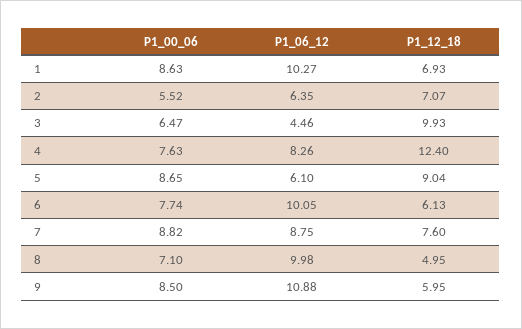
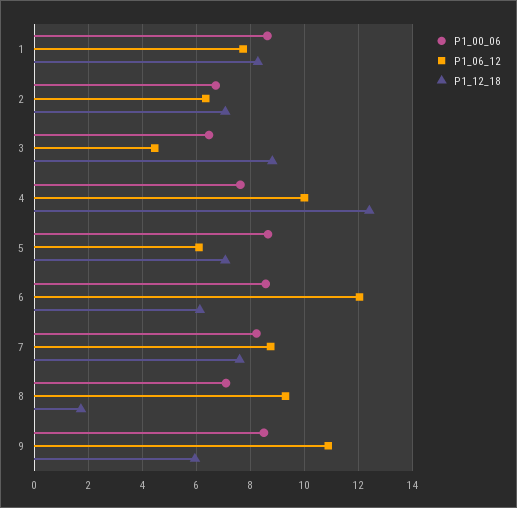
P1_06_12, 1: 10.27 -> 7.75
P1_12_18, 1: 6.93 -> 8.25
P1_00_06, 2: 5.52 -> 6.75
P1_12_18, 3: 9.93 -> 8.75
P1_06_12, 4: 8.26 -> 10
P1_12_18, 5: 9.04 -> 7
P1_00_06, 6: 7.74 -> 8.5
P1_06_12, 6: 10.05 -> 12
P1_00_06, 7: 8.82 -> 8.25
P1_06_12, 8: 9.98 -> 9.25
P1_12_18, 8: 4.95 -> 1.75

